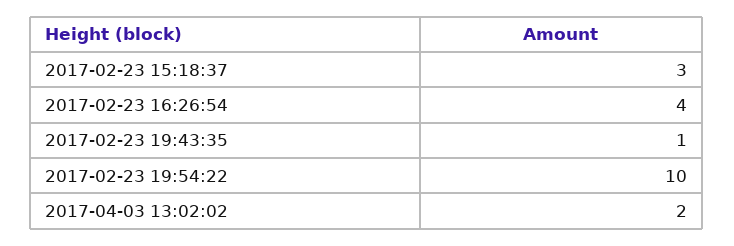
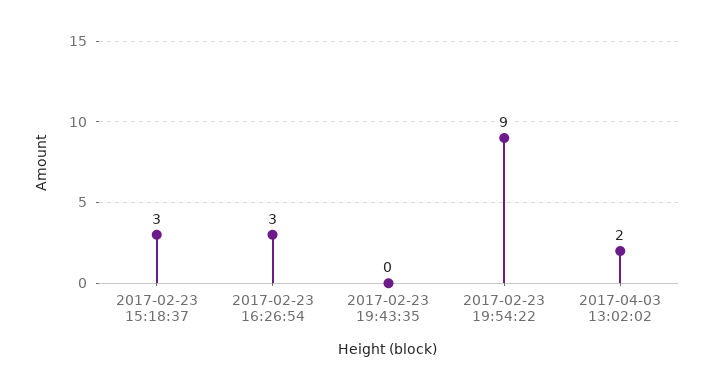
2017-02-23 16:26:54: 4 -> 3
2017-02-23 19:43:35: 1 -> 0
2017-02-23 19:54:22: 10 -> 9

